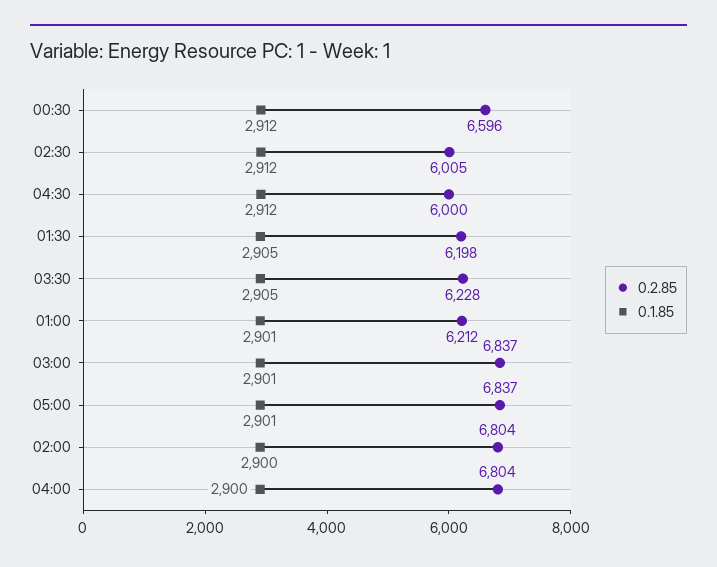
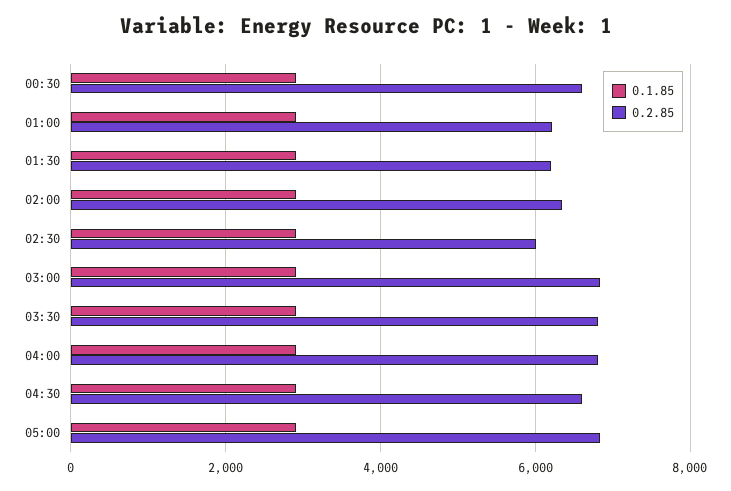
0.2.85, 04:30: 6000 -> 6600
0.2.85, 03:30: 6228 -> 6800
0.2.85, 02:00: 6804 -> 6400

